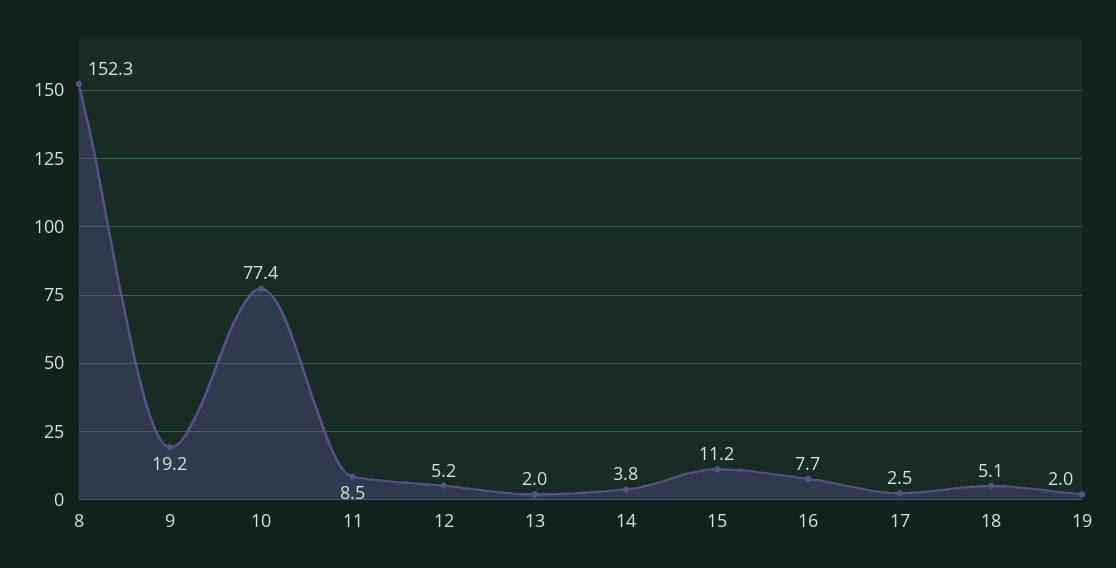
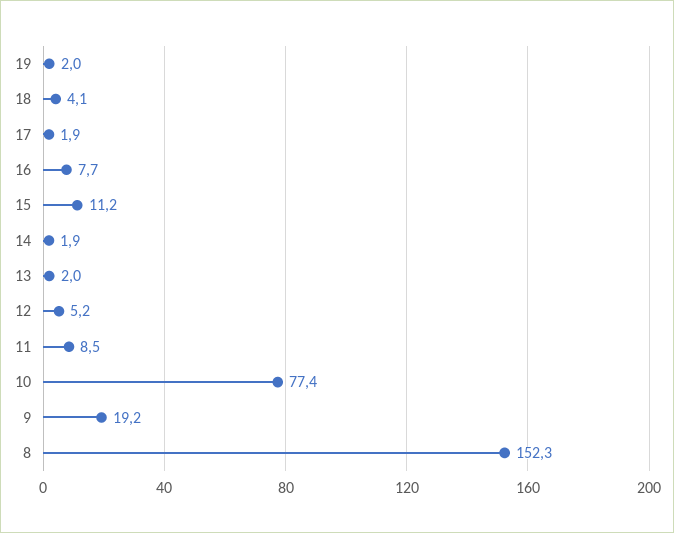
14: 3.8 -> 1.9
17: 2.5 -> 1.9
18: 5.1 -> 4.1

